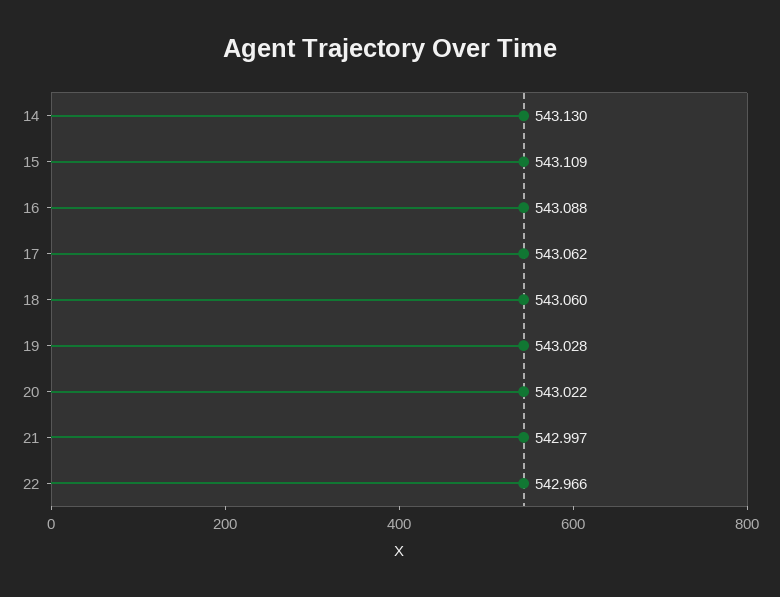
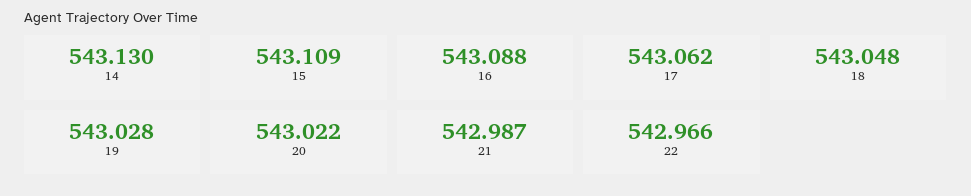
18: 543.06 -> 543.048
21: 542.997 -> 542.987

